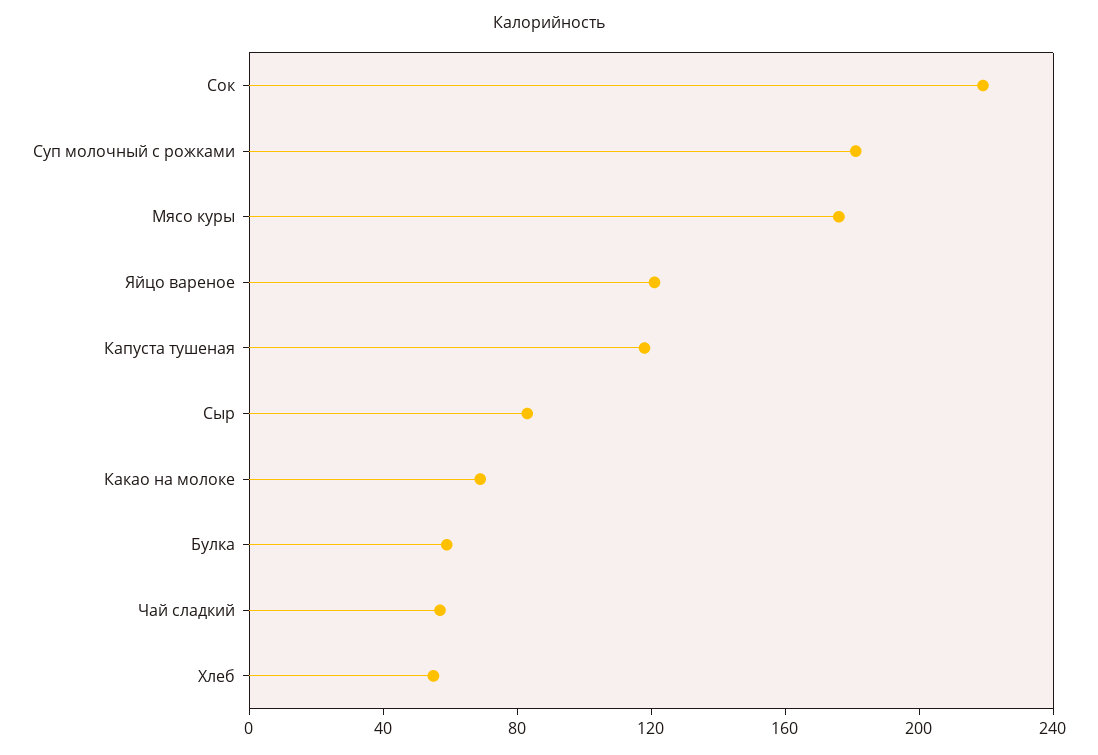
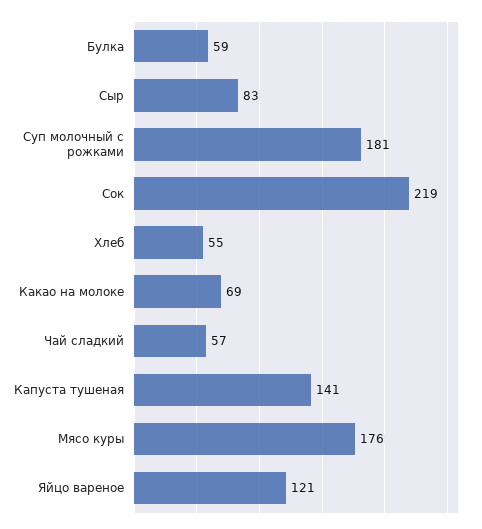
Капуста тушеная: 120 -> 141

